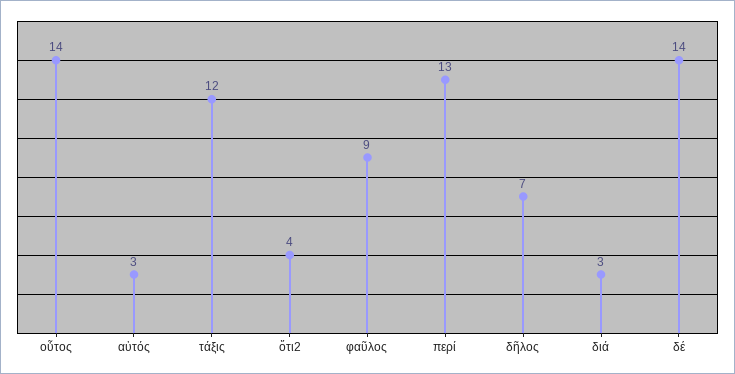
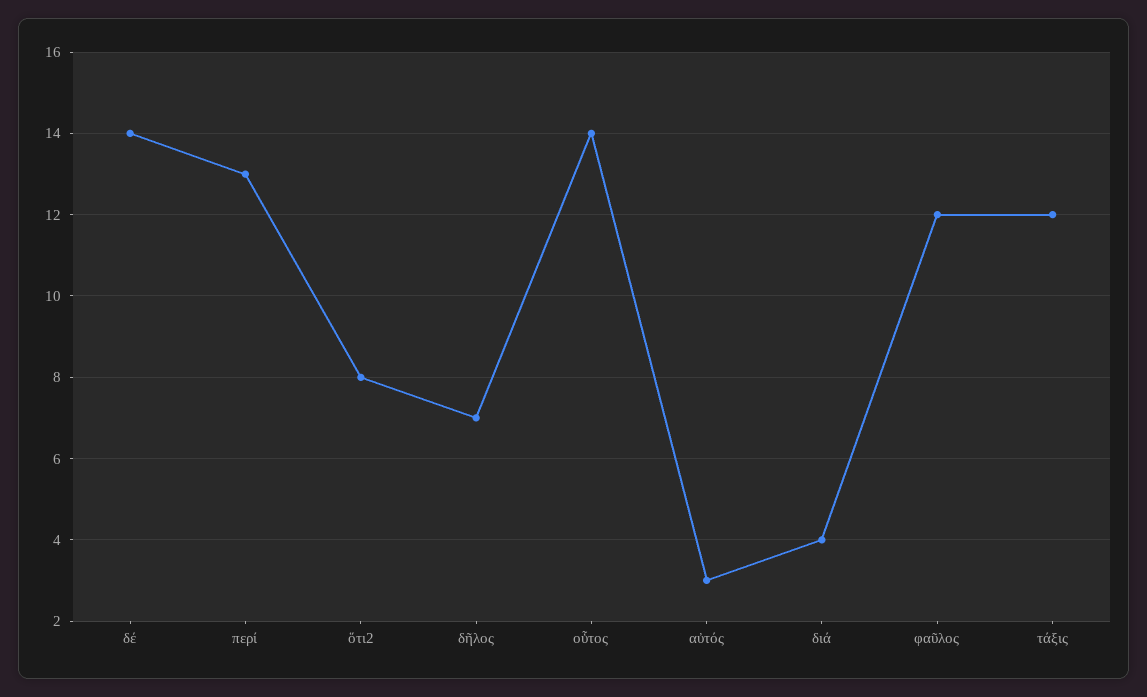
ὅτι2: 4 -> 8
φαῦλος: 9 -> 12
διά: 3 -> 4

